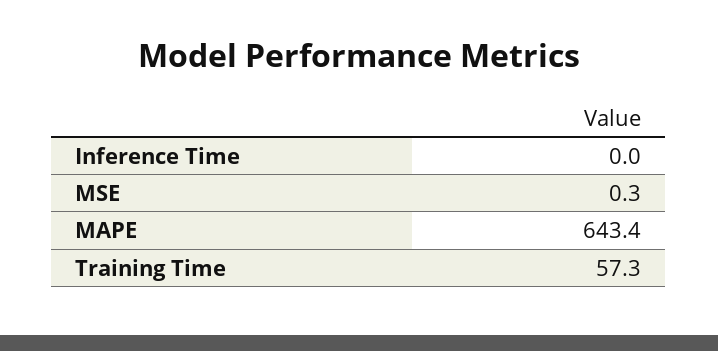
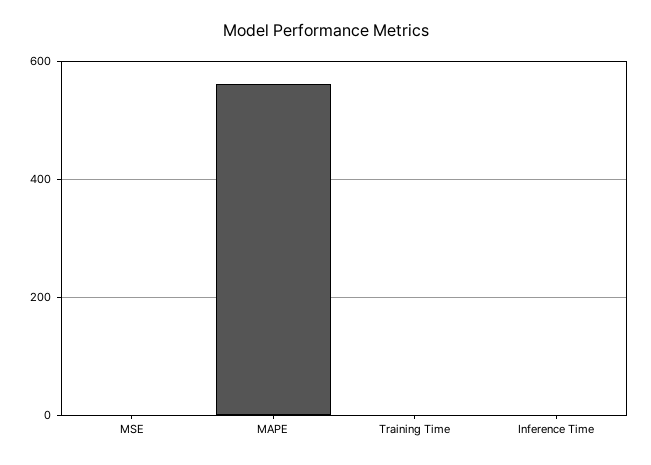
MAPE: 643.4 -> 560
Training Time: 57.3 -> 0

